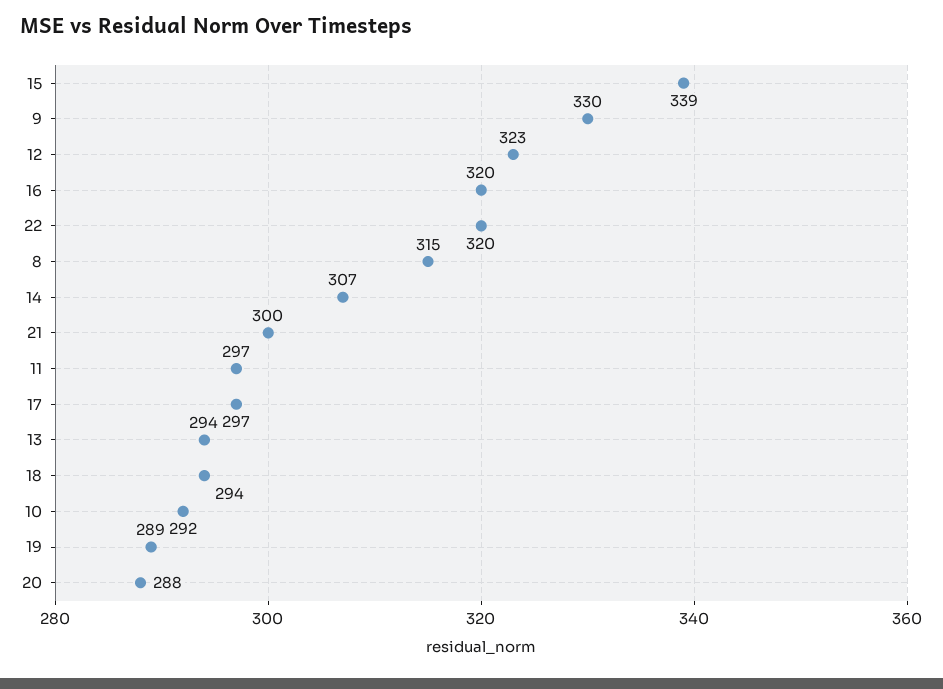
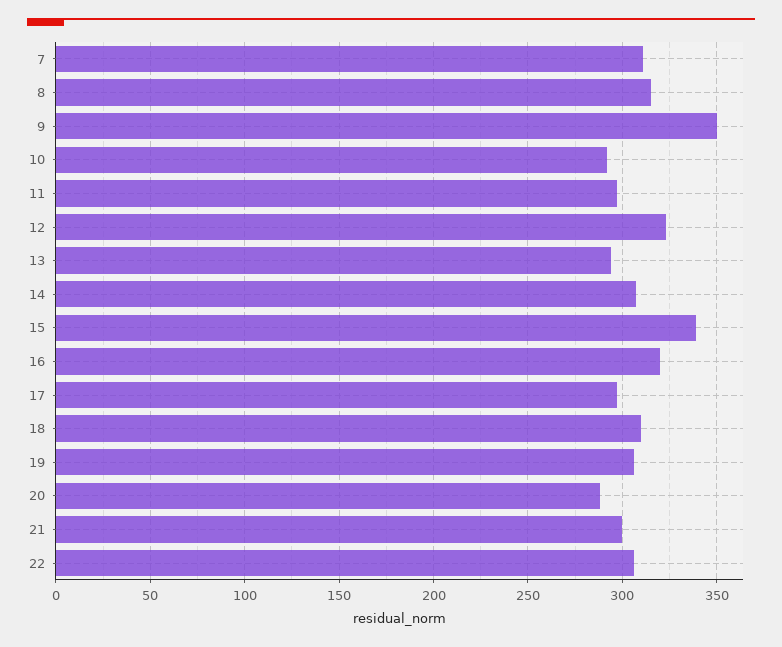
9: 330 -> 350
22: 320 -> 305
18: 294 -> 310
19: 289 -> 305
7: none -> 310

